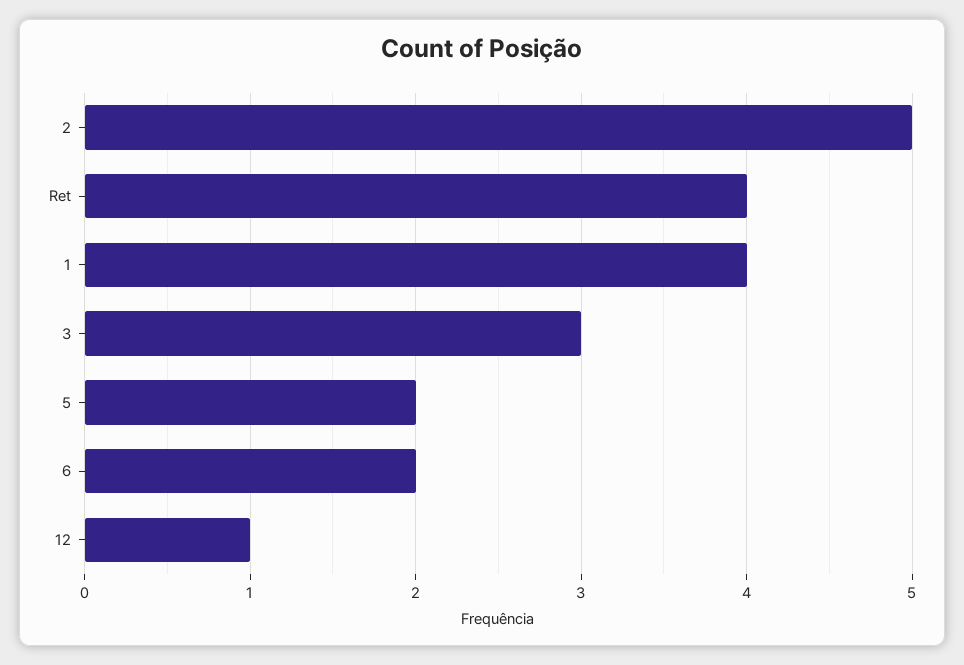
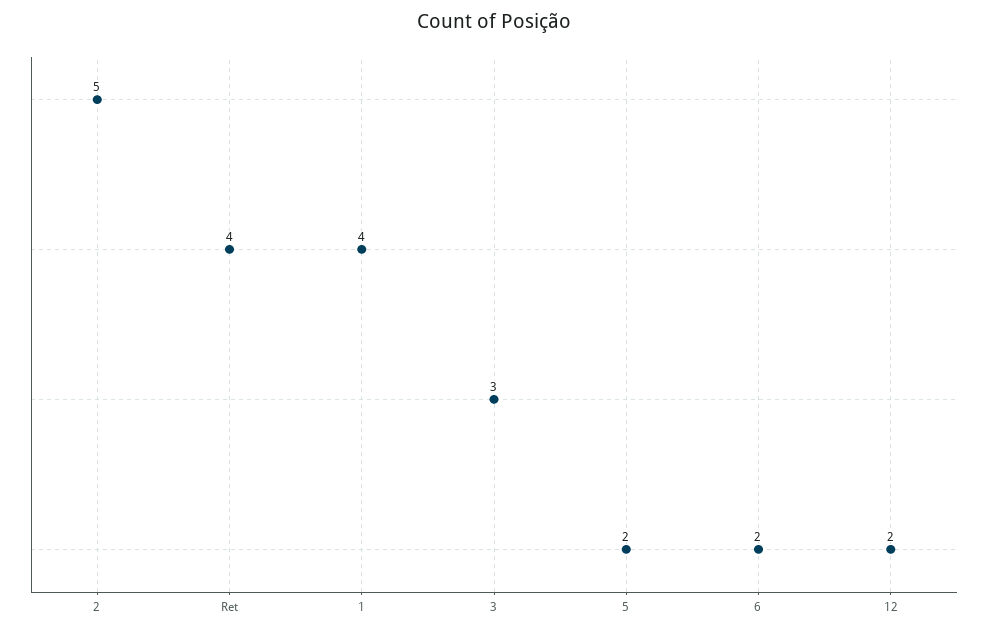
12: 1 -> 2

